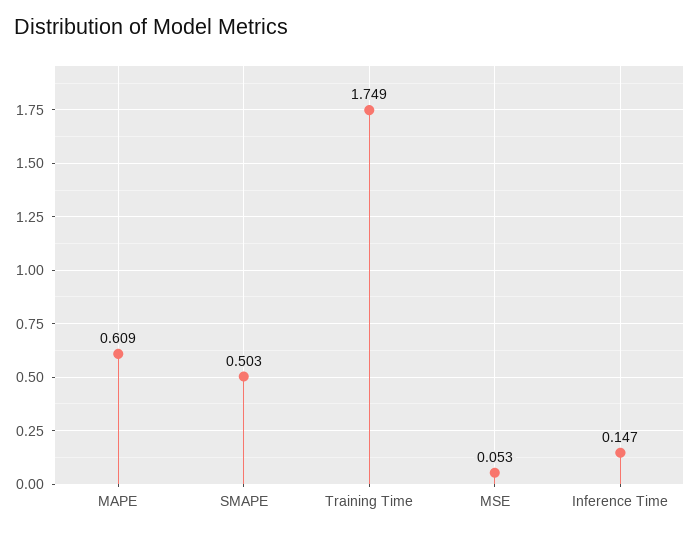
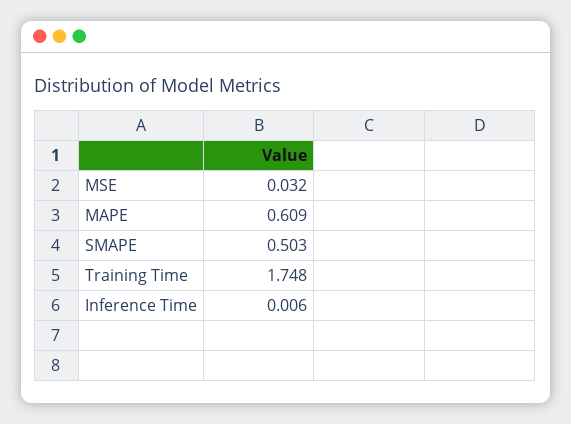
Training Time: 1.749 -> 1.748
MSE: 0.053 -> 0.032
Inference Time: 0.147 -> 0.006

